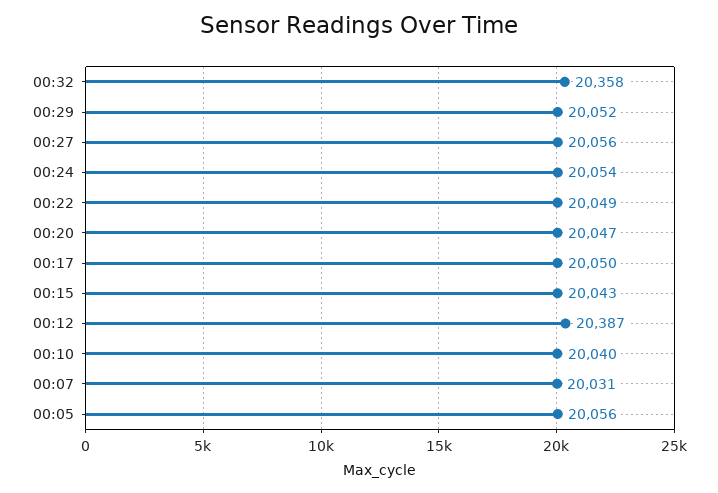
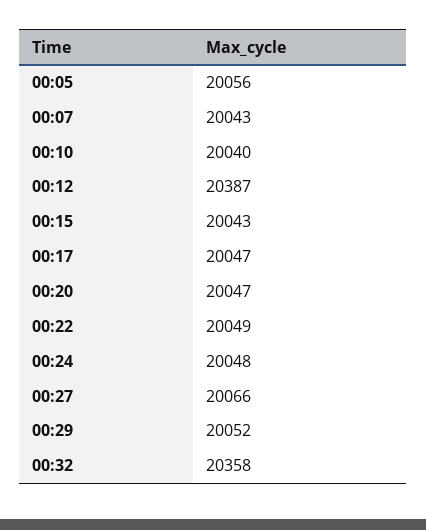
00:27: 20056 -> 20066
00:24: 20054 -> 20048
00:17: 20050 -> 20047
00:07: 20031 -> 20043

